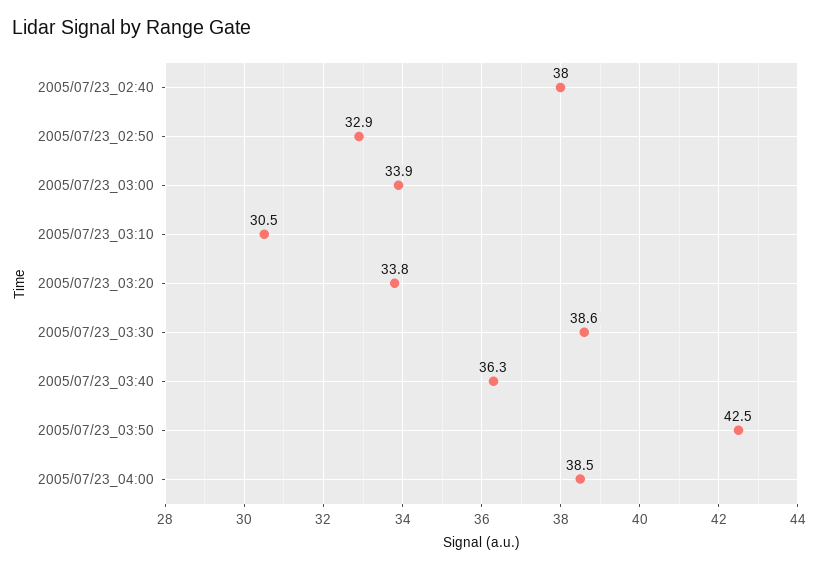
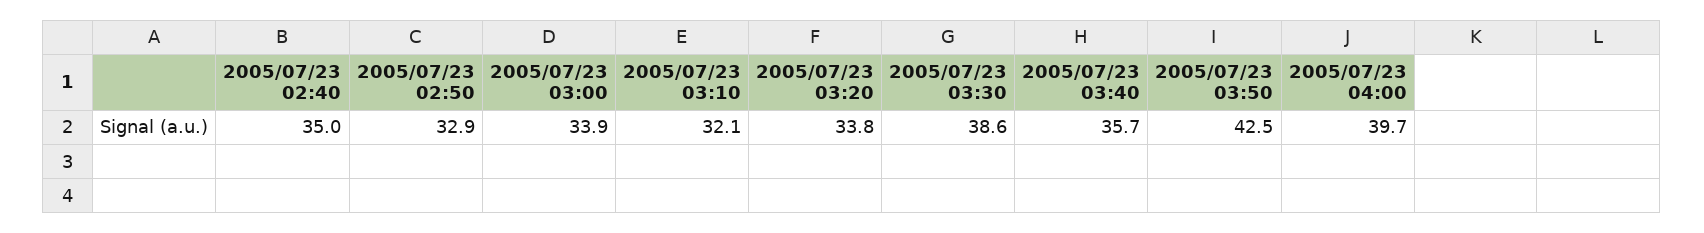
2005/07/23_02:40: 38 -> 35
2005/07/23_03:10: 30.5 -> 32.1
2005/07/23_03:40: 36.3 -> 35.7
2005/07/23_04:00: 38.5 -> 39.7

